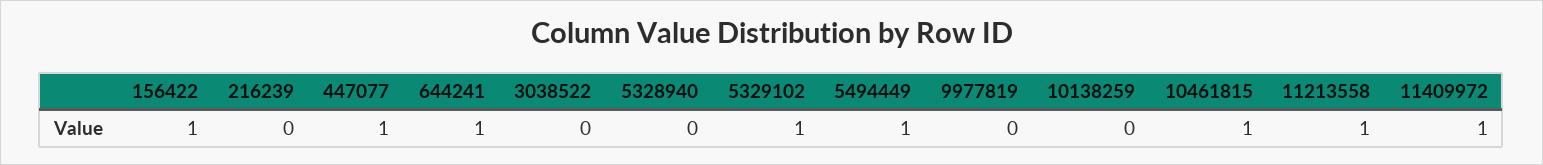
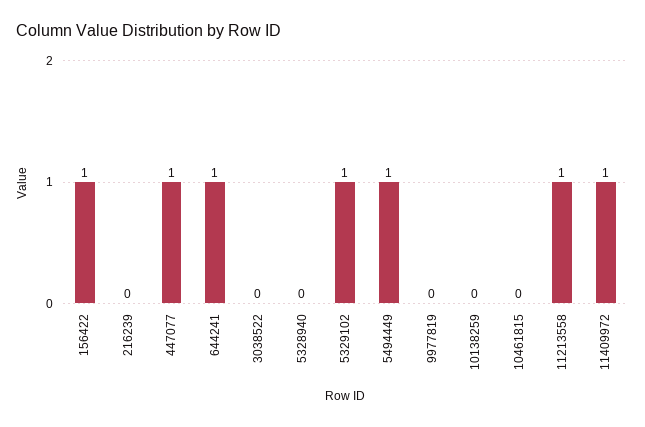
10461815: 1 -> 0

